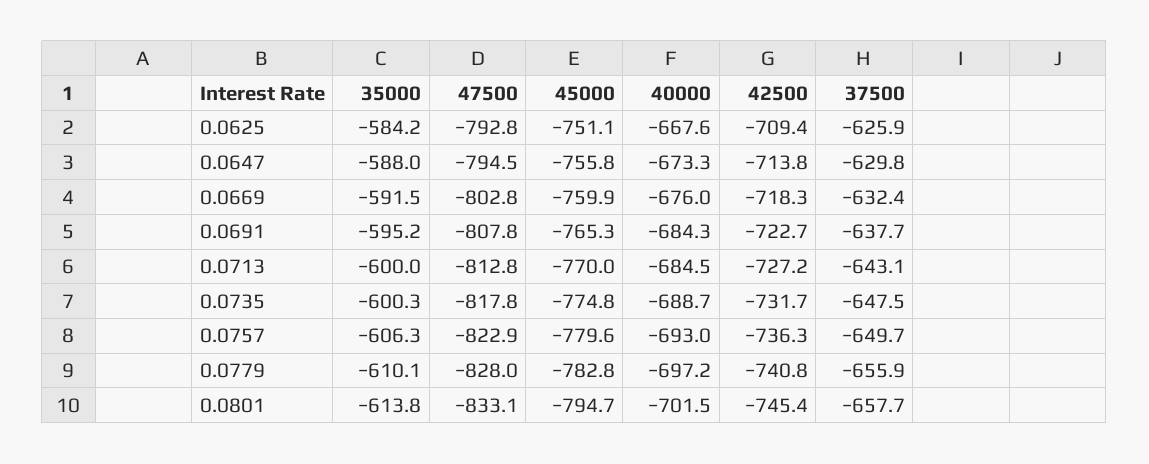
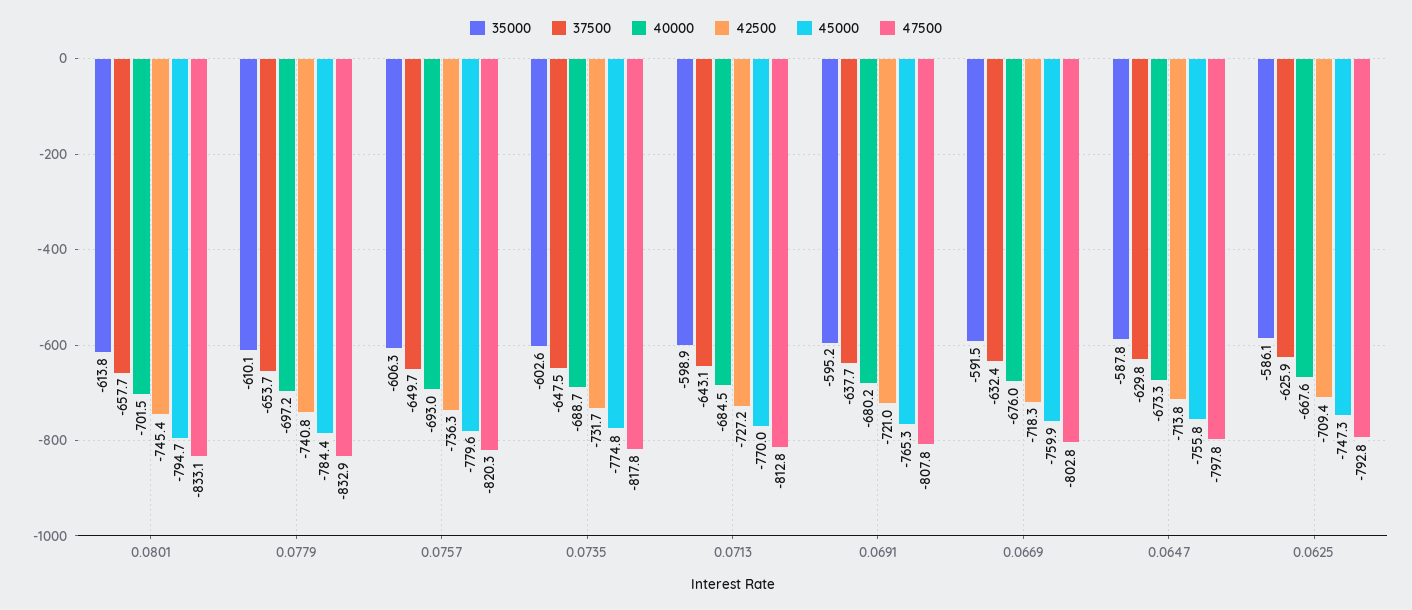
35000, 0.0625: -584.2 -> -586.1
45000, 0.0625: -751.1 -> -747.3
35000, 0.0647: -588 -> -587.8
47500, 0.0647: -794.5 -> -797.8
40000, 0.0691: -684.3 -> -680.2
42500, 0.0691: -722.7 -> -721
35000, 0.0713: -600 -> -598.9
35000, 0.0735: -600.3 -> -602.6
47500, 0.0757: -822.9 -> -820.3
47500, 0.0779: -828 -> -832.9
45000, 0.0779: -782.8 -> -784.4
37500, 0.0779: -655.9 -> -653.7

